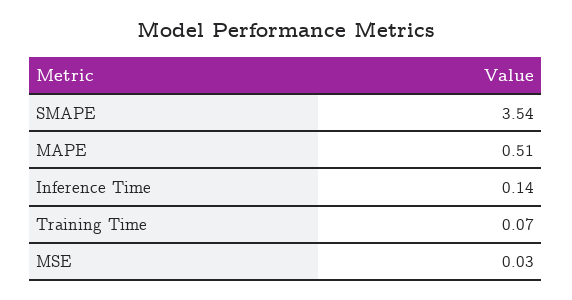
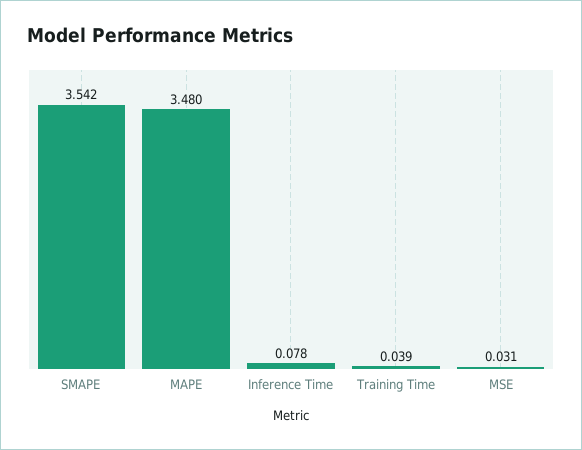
MAPE: 0.51 -> 3.48
Inference Time: 0.14 -> 0.078
Training Time: 0.07 -> 0.039

